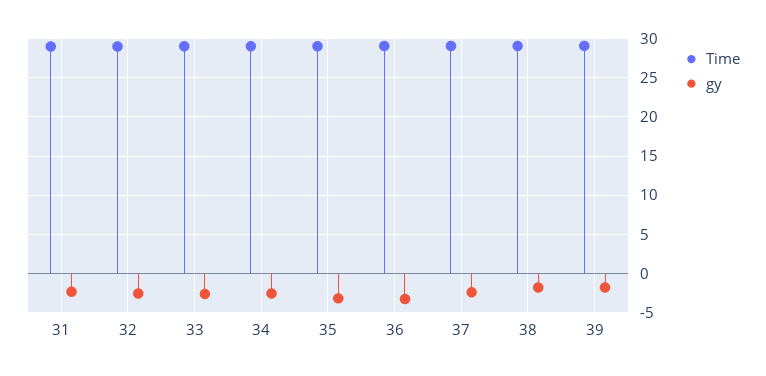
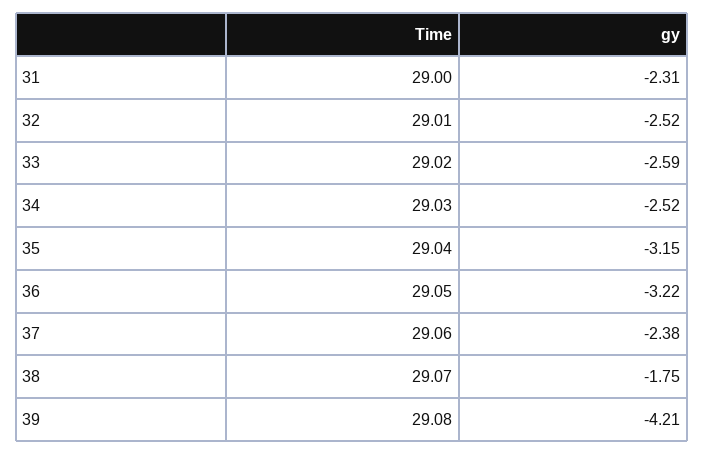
gy, 39: -2 -> -4.21

